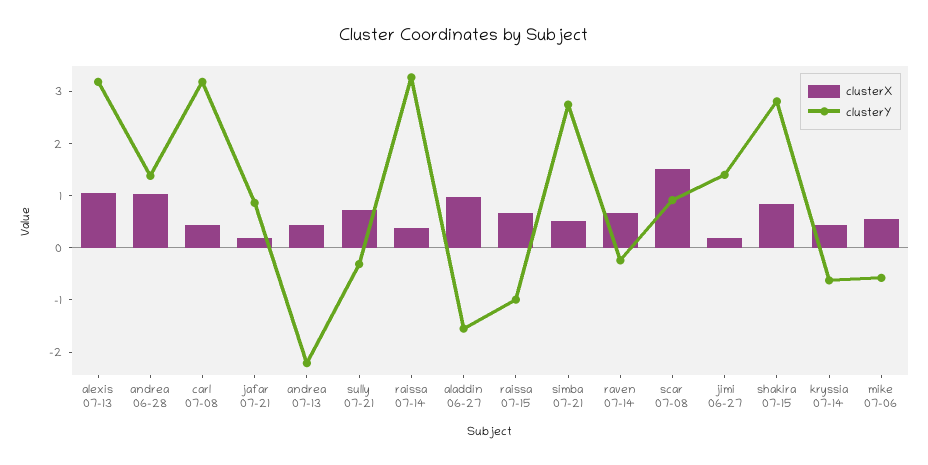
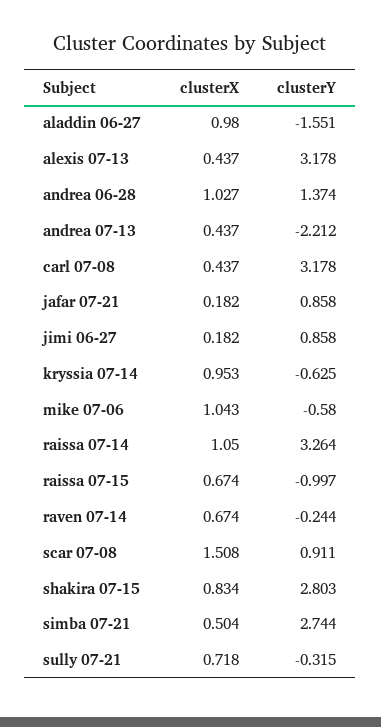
clusterX, alexis 07-13: 1 -> 0.437
clusterX, raissa 07-14: 0.4 -> 1.05
clusterY, jimi 06-27: 1.4 -> 0.858
clusterX, kryssia 07-14: 0.4 -> 0.953
clusterX, mike 07-06: 0.6 -> 1.043

